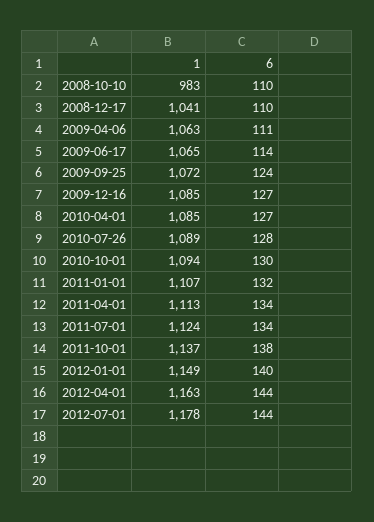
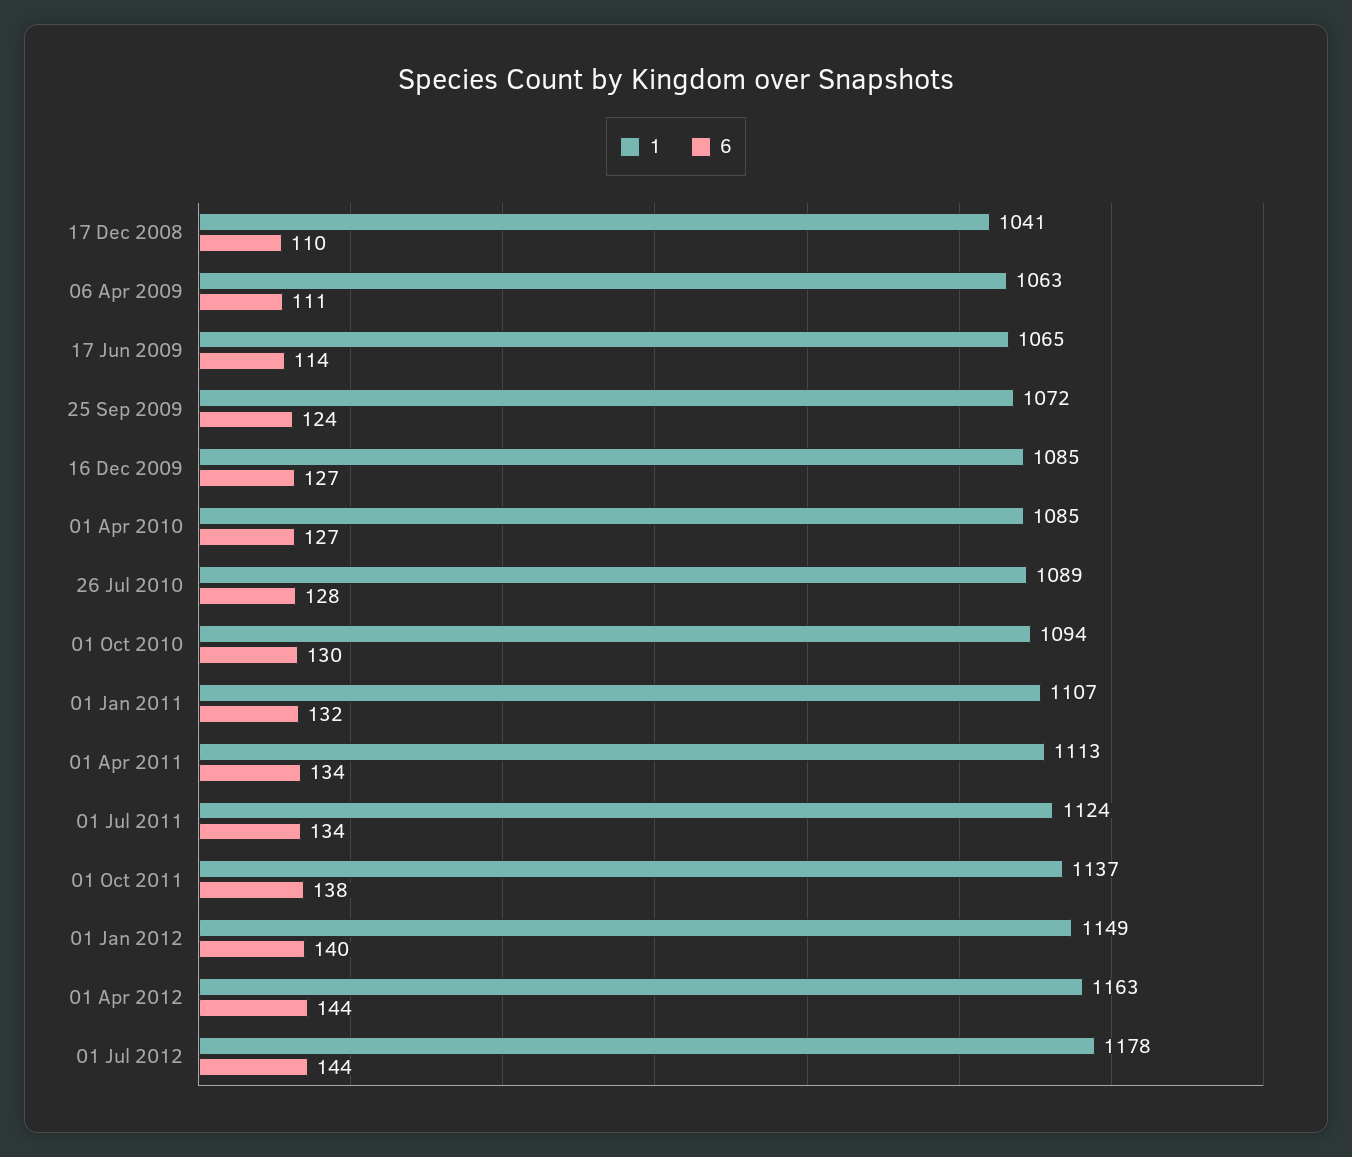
1, 2008-10-10: 983 -> none
6, 2008-10-10: 110 -> none

